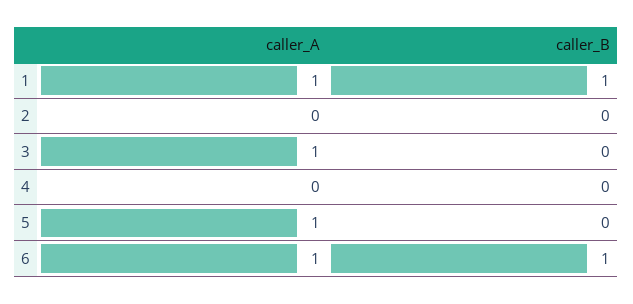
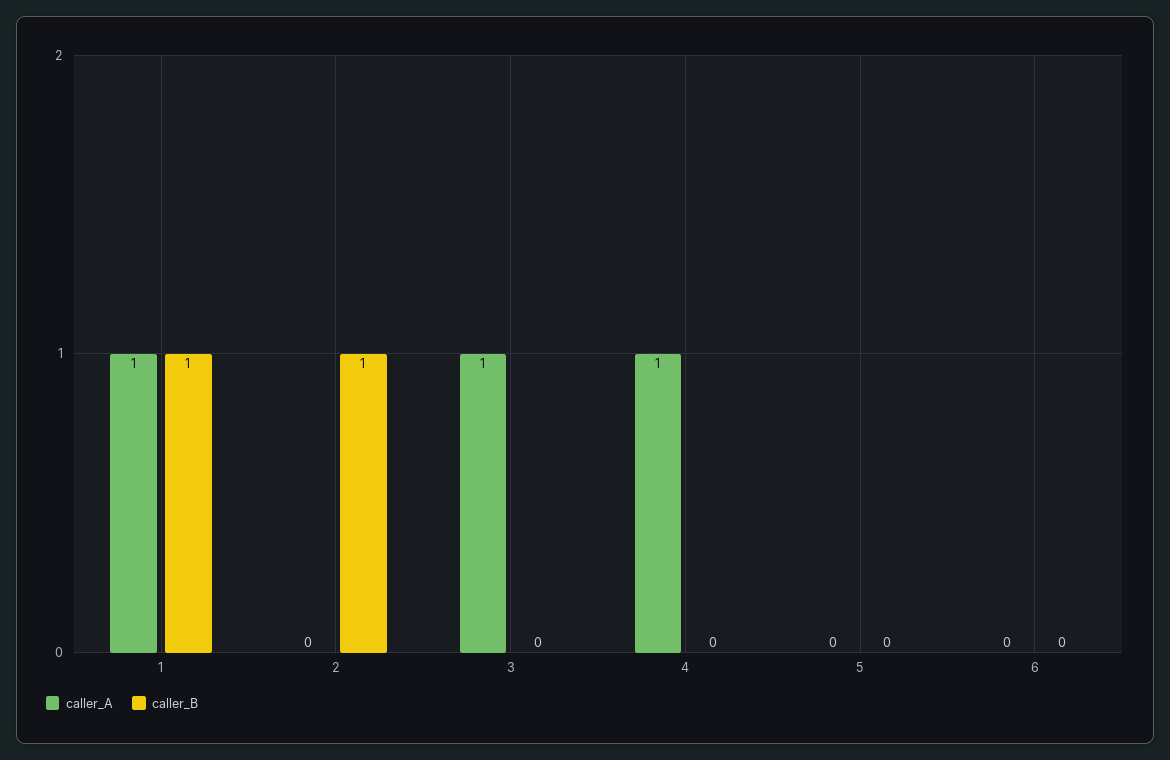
caller_B, 2: 0 -> 1
caller_A, 4: 0 -> 1
caller_A, 5: 1 -> 0
caller_A, 6: 1 -> 0
caller_B, 6: 1 -> 0

